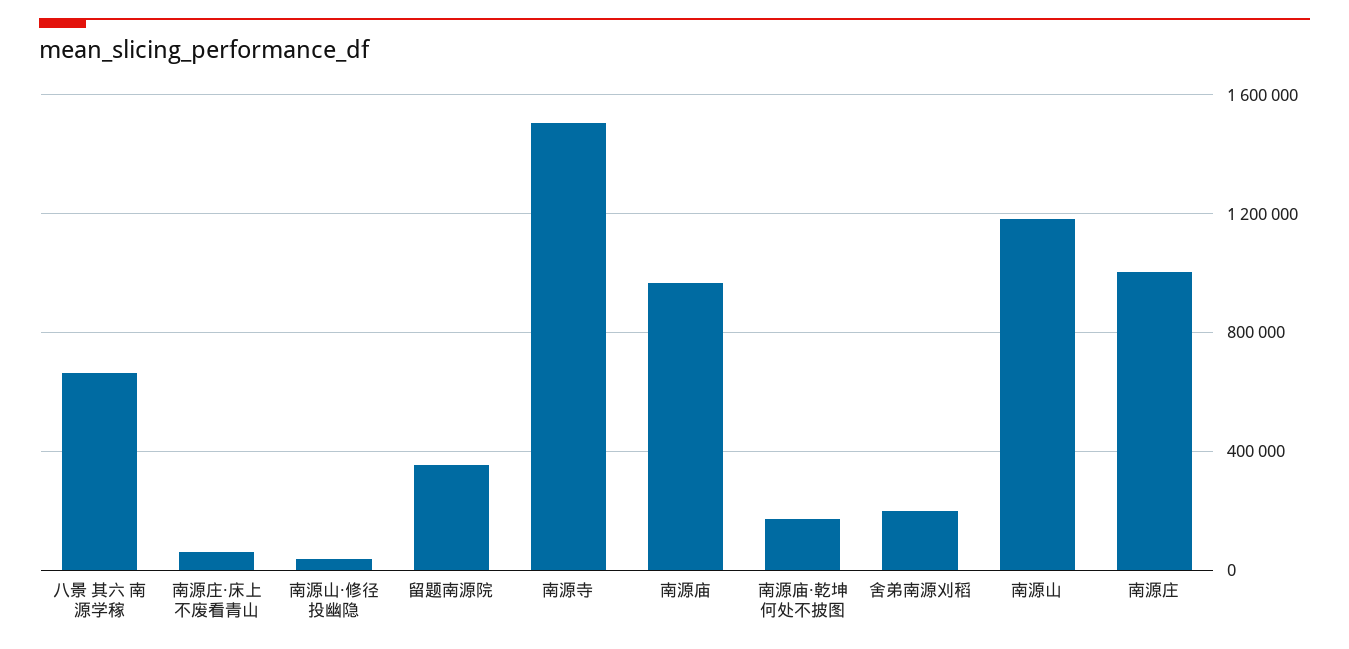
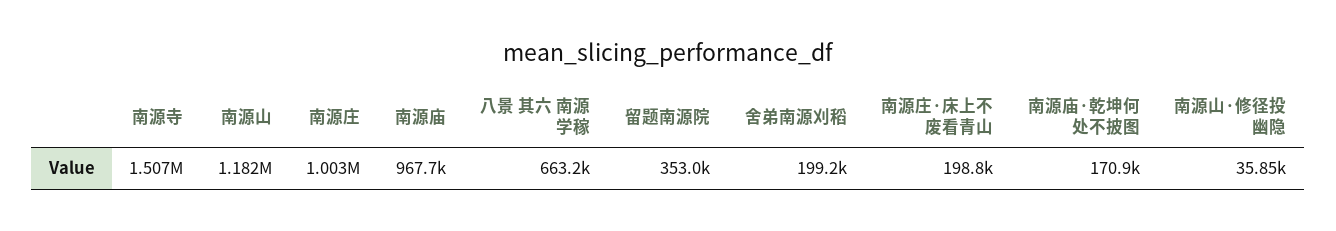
南源庄·床上不废看青山: 50000 -> 198800

